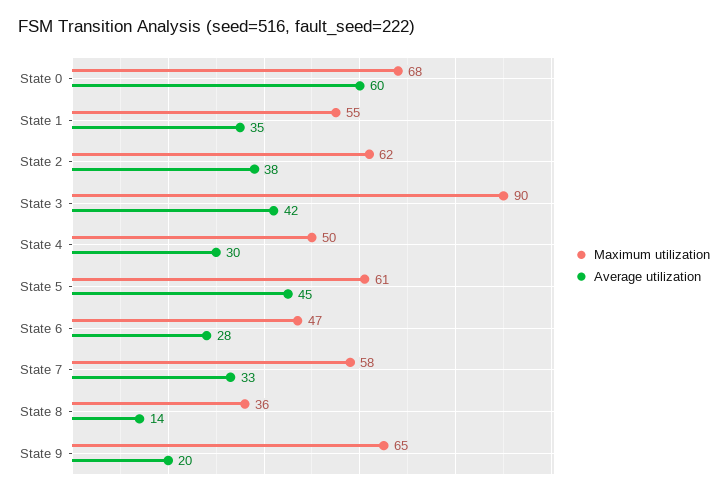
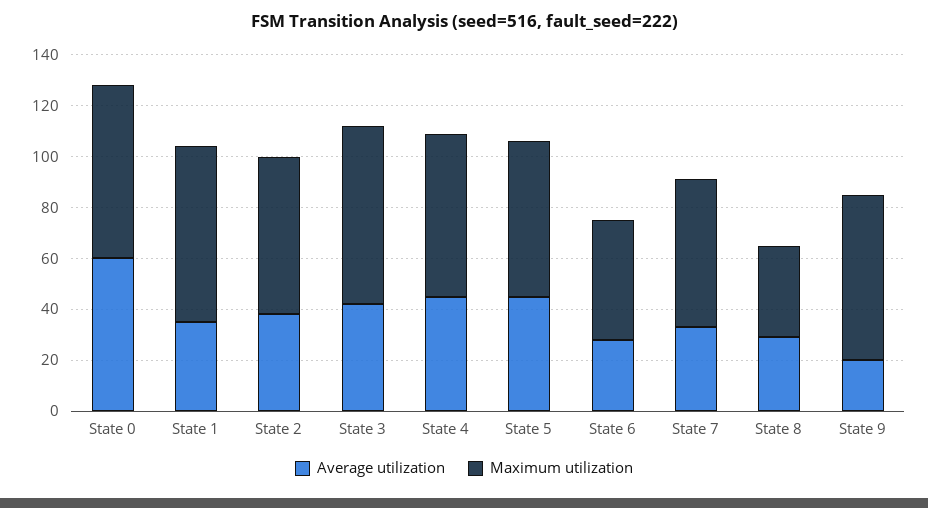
Maximum utilization, State 1: 55 -> 70
Maximum utilization, State 3: 90 -> 70
Maximum utilization, State 4: 50 -> 65
Average utilization, State 4: 30 -> 45
Average utilization, State 8: 14 -> 30

